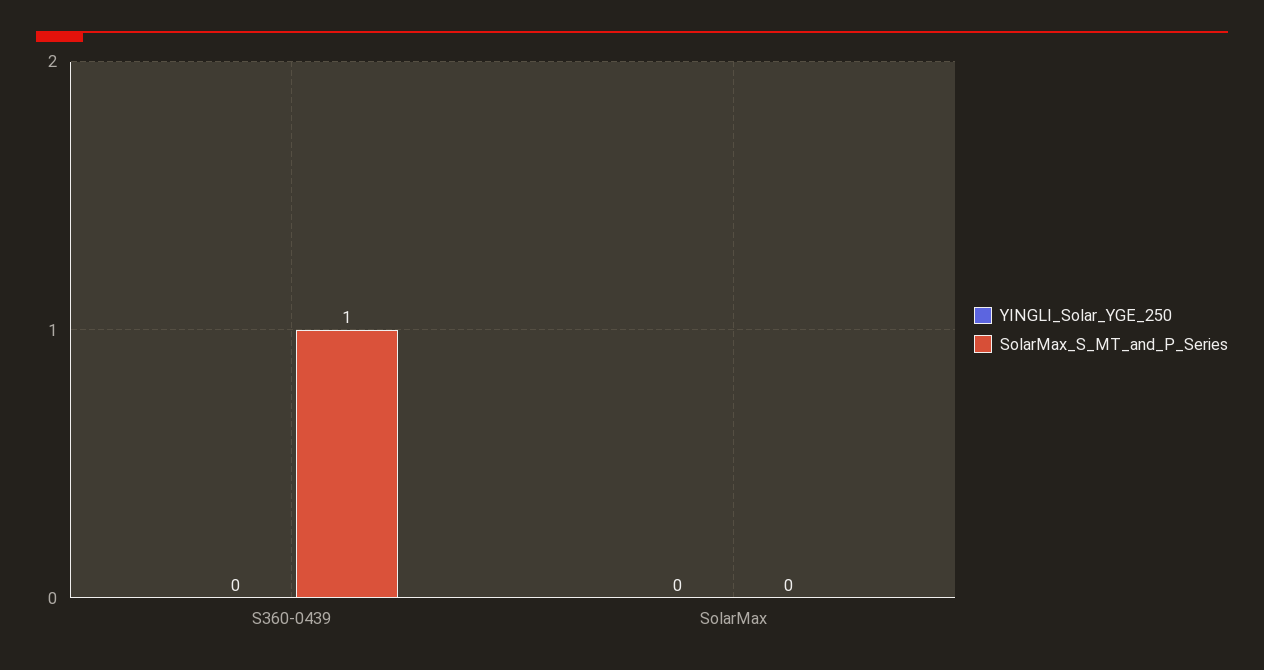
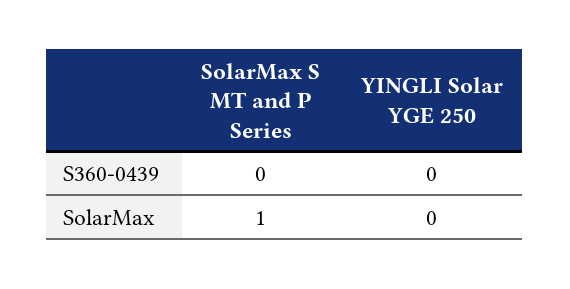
SolarMax_S_MT_and_P_Series, S360-0439: 1 -> 0
SolarMax_S_MT_and_P_Series, SolarMax: 0 -> 1

